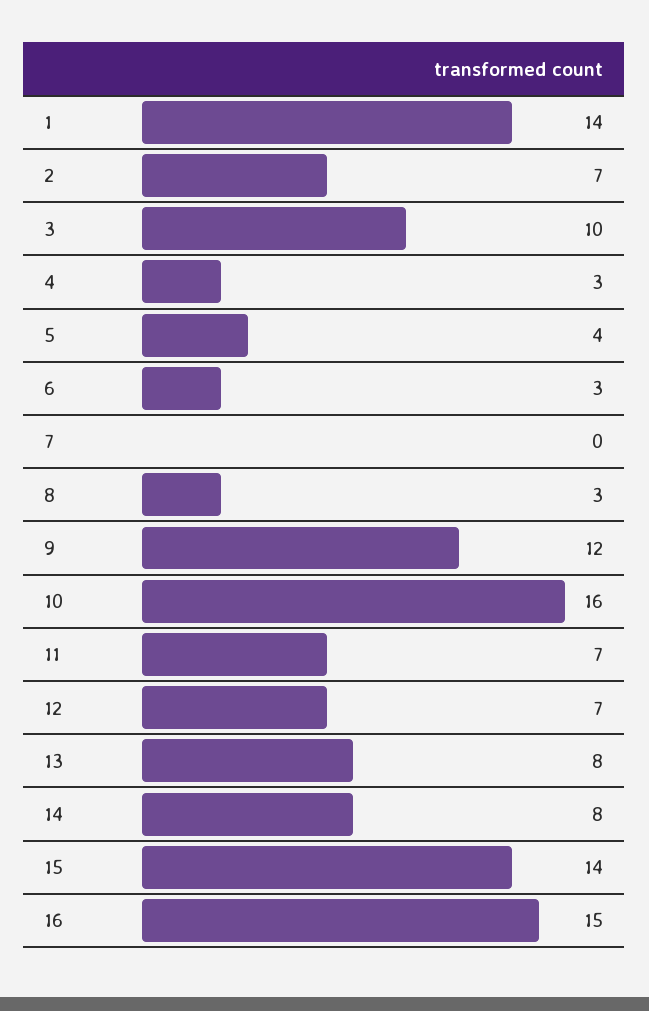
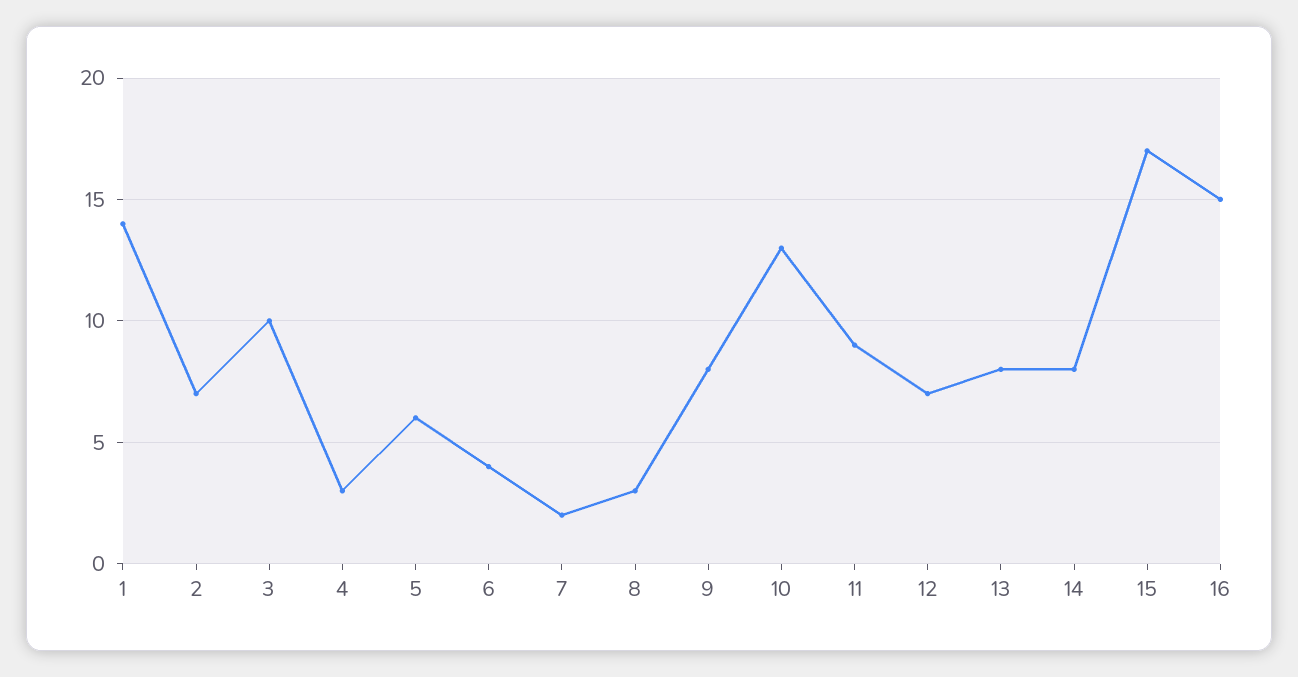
5: 4 -> 6
6: 3 -> 4
7: 0 -> 2
9: 12 -> 8
10: 16 -> 13
11: 7 -> 9
15: 14 -> 17

